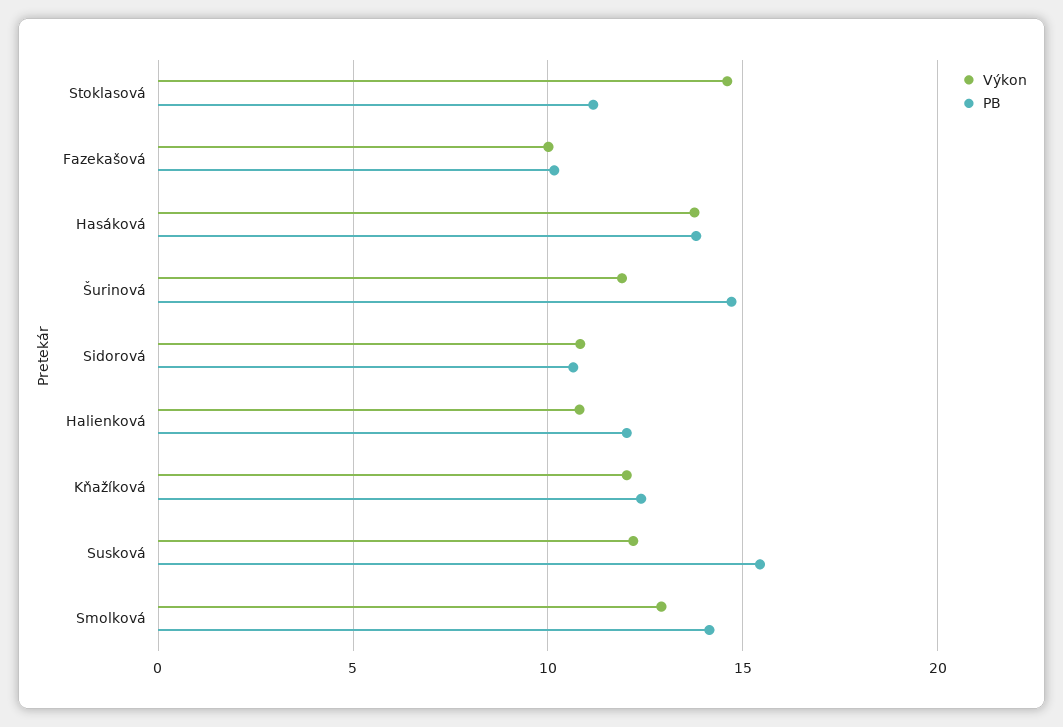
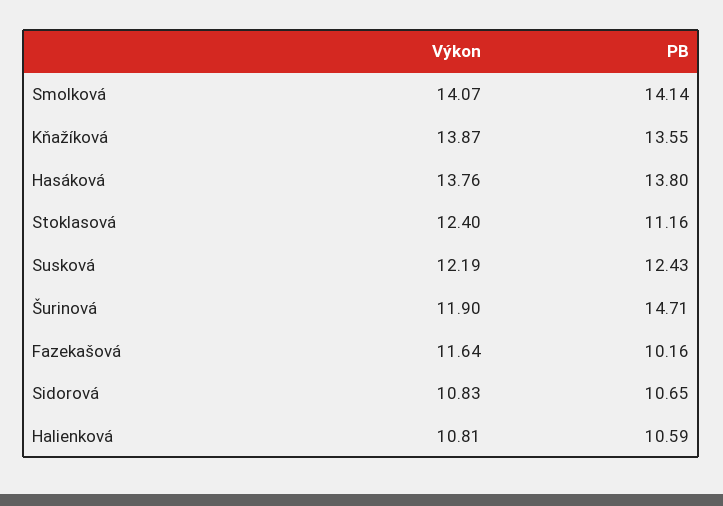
Výkon, Stoklasová: 14.5 -> 12.4
Výkon, Fazekašová: 10 -> 11.64
PB, Halienková: 12 -> 10.59
Výkon, Kňažíková: 12 -> 13.87
PB, Kňažíková: 12.5 -> 13.55
PB, Susková: 15.5 -> 12.43
Výkon, Smolková: 13 -> 14.07

